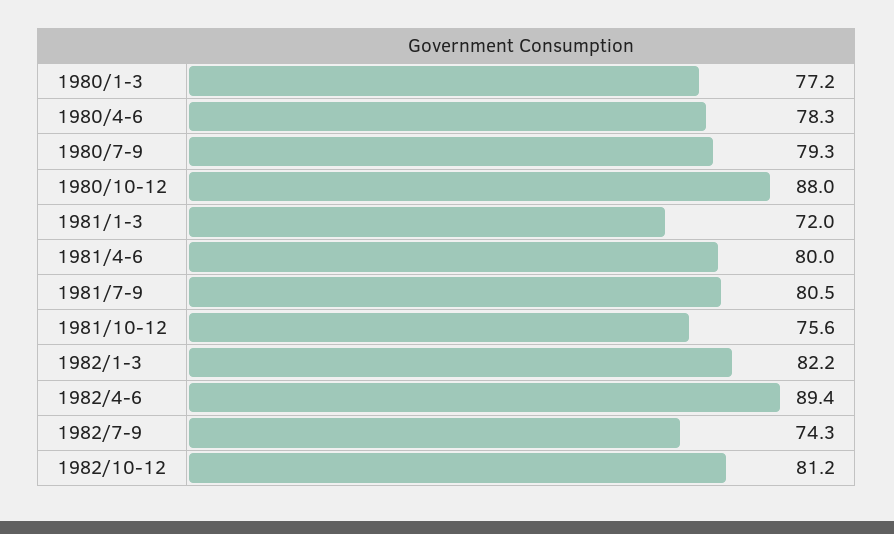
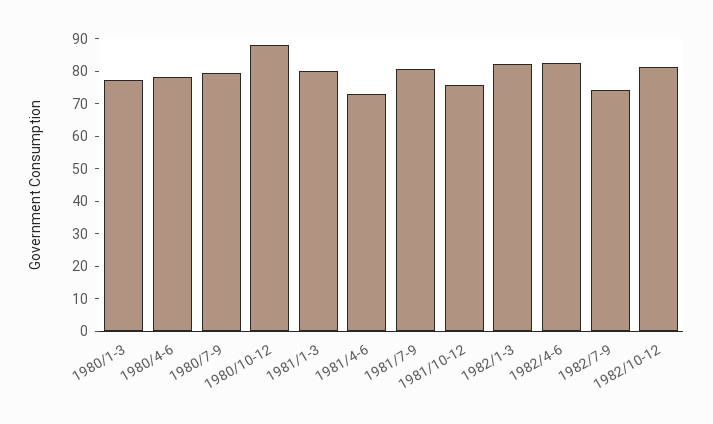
1981/1-3: 72 -> 80
1981/4-6: 80 -> 72.5
1982/4-6: 89.4 -> 82.5

